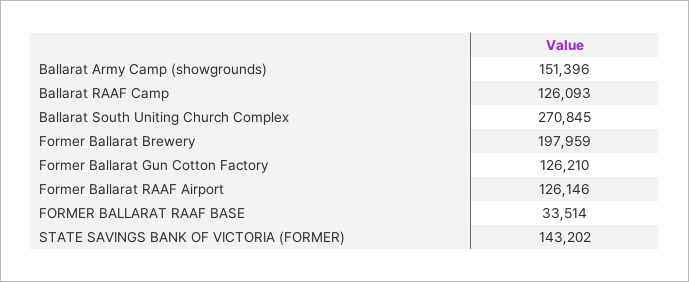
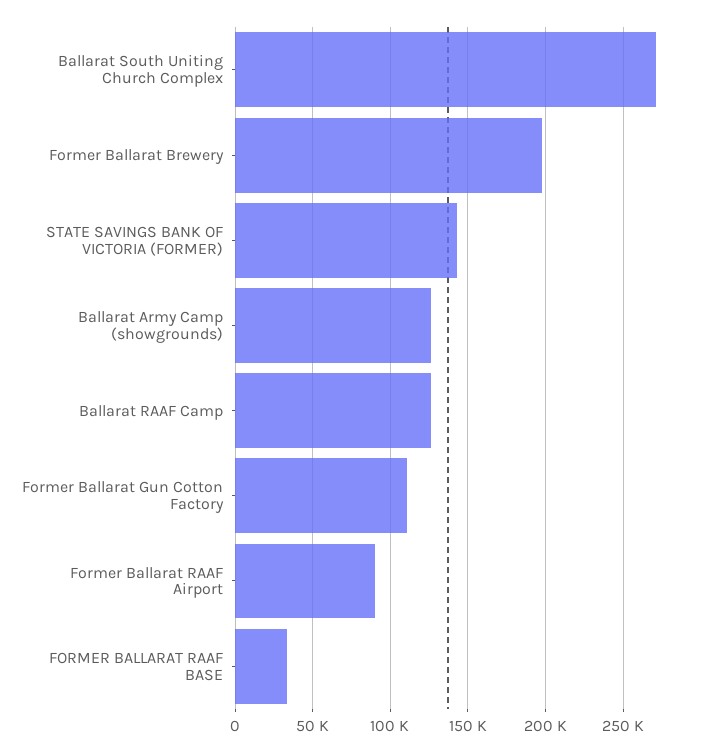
Ballarat Army Camp (showgrounds): 151396 -> 125000
Former Ballarat Gun Cotton Factory: 126210 -> 110000
Former Ballarat RAAF Airport: 126146 -> 90000

